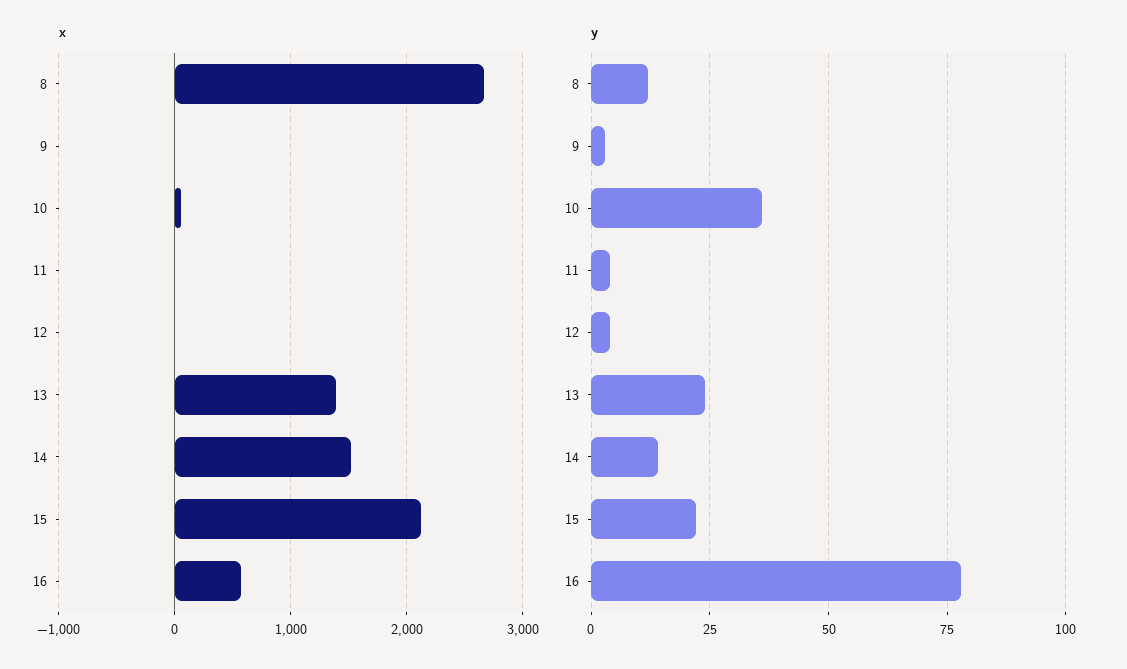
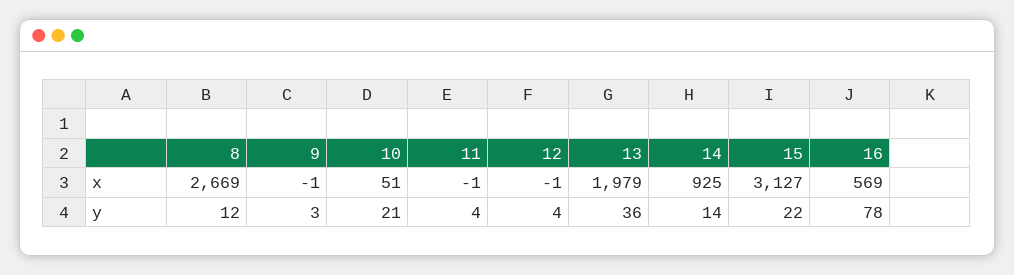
x, 13: 1400 -> 1979
x, 14: 1500 -> 925
x, 15: 2100 -> 3127
y, 10: 35 -> 21
y, 13: 25 -> 36

